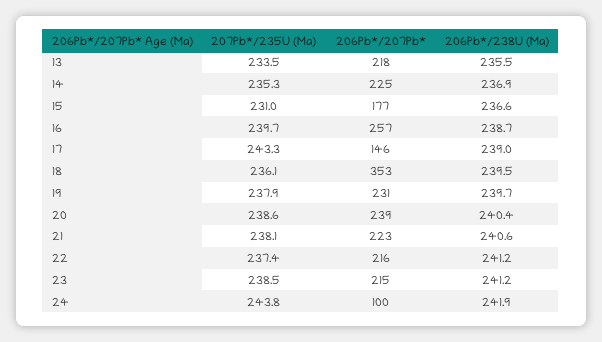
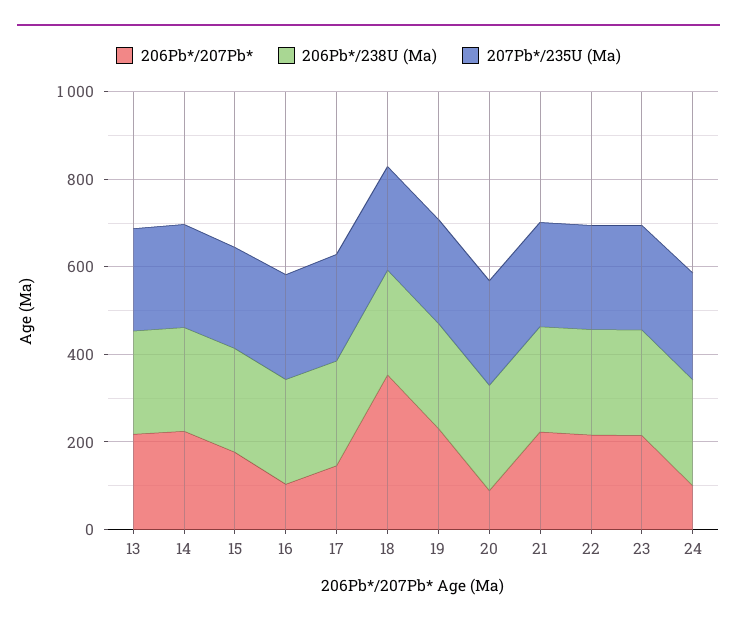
206Pb*/207Pb*, 16: 257 -> 100
206Pb*/207Pb*, 20: 239 -> 100

